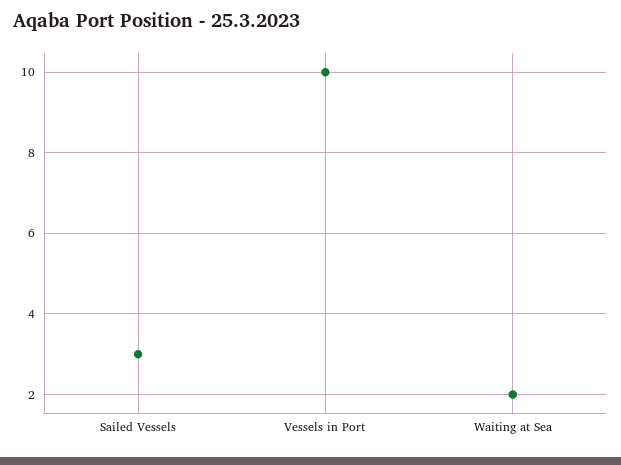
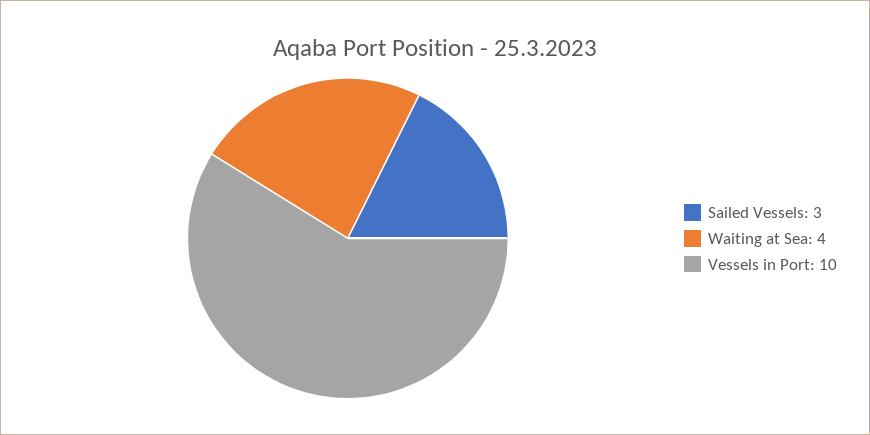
Waiting at Sea: 2 -> 4

